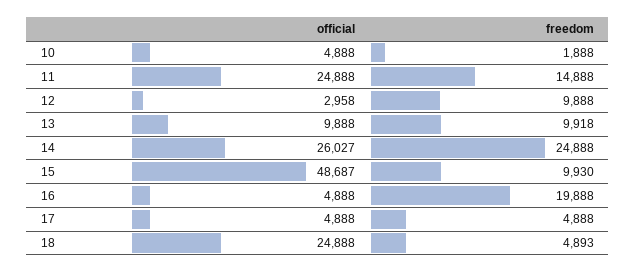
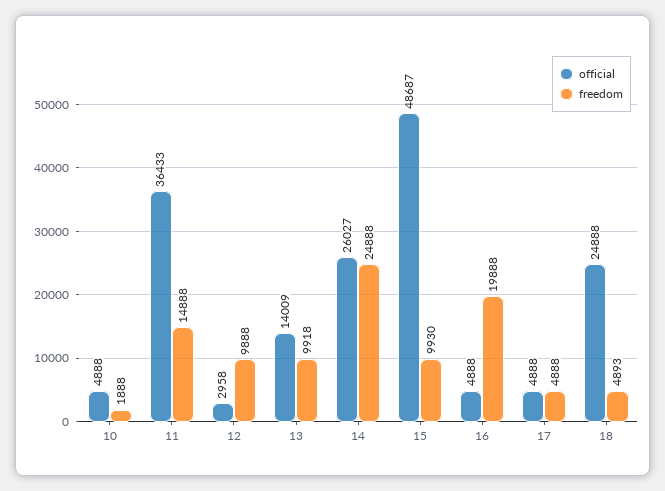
official, 11: 24888 -> 36433
official, 13: 9888 -> 14009

